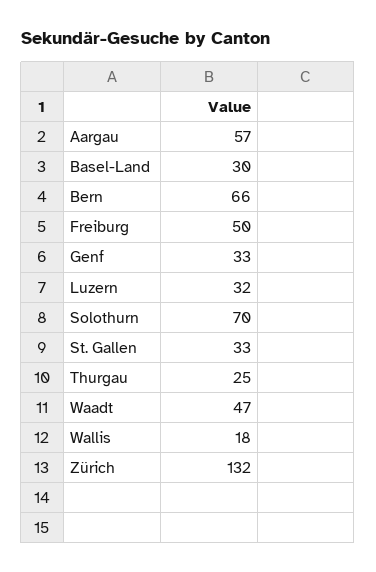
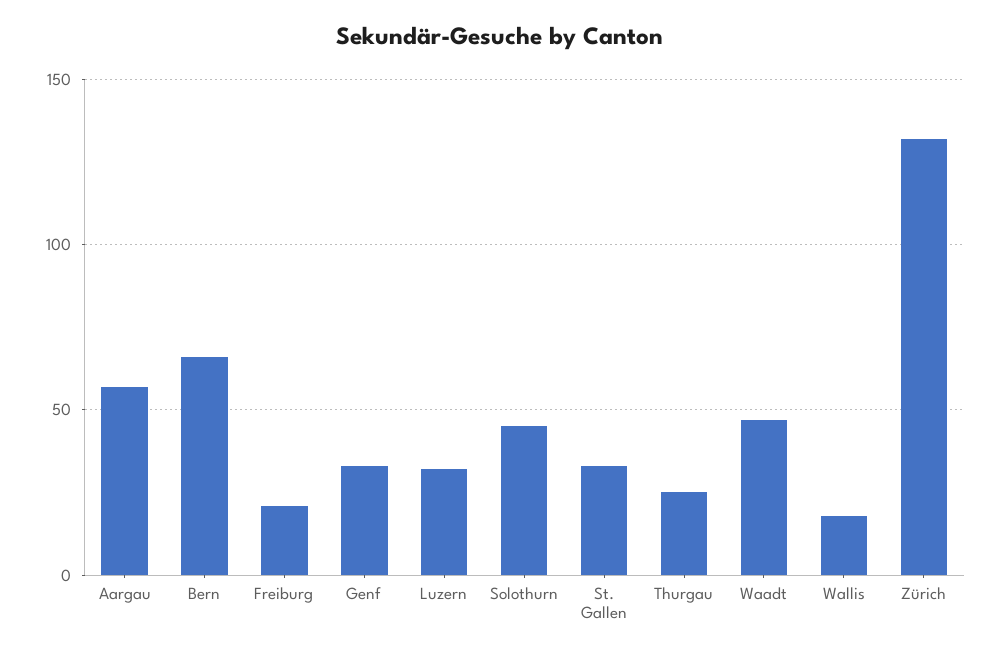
Basel-Land: 30 -> none
Freiburg: 50 -> 20
Solothurn: 70 -> 45

